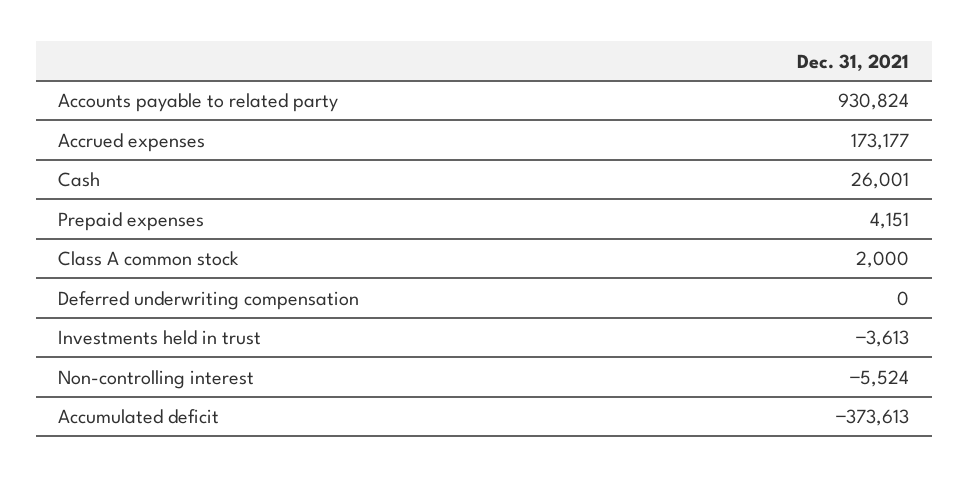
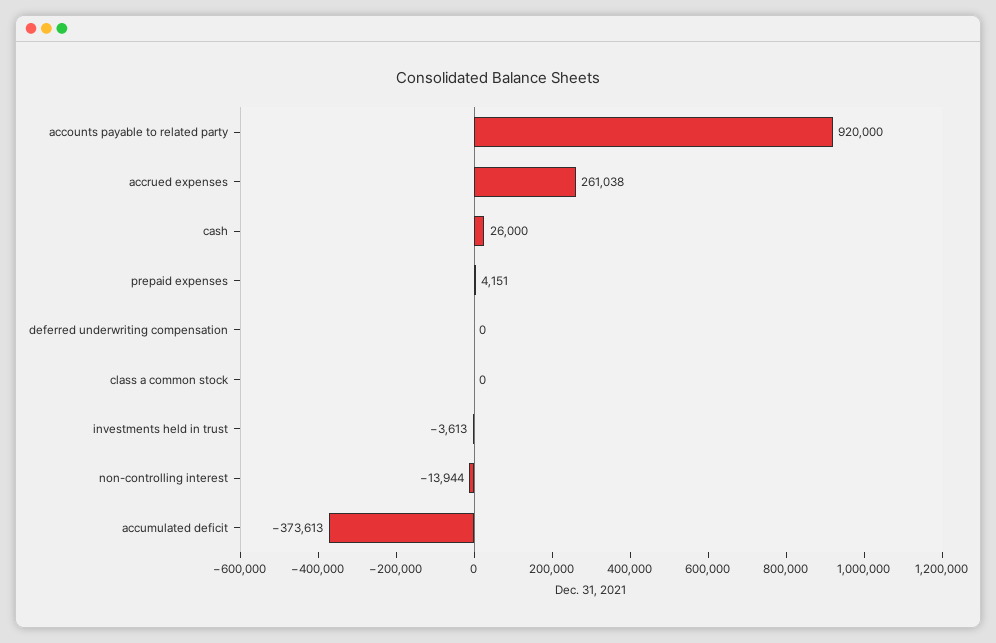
Accounts payable to related party: 930824 -> 920000
Accrued expenses: 173177 -> 261038
Cash: 26001 -> 26000
Class A common stock: 2000 -> 0
Non-controlling interest: -5524 -> -13944

